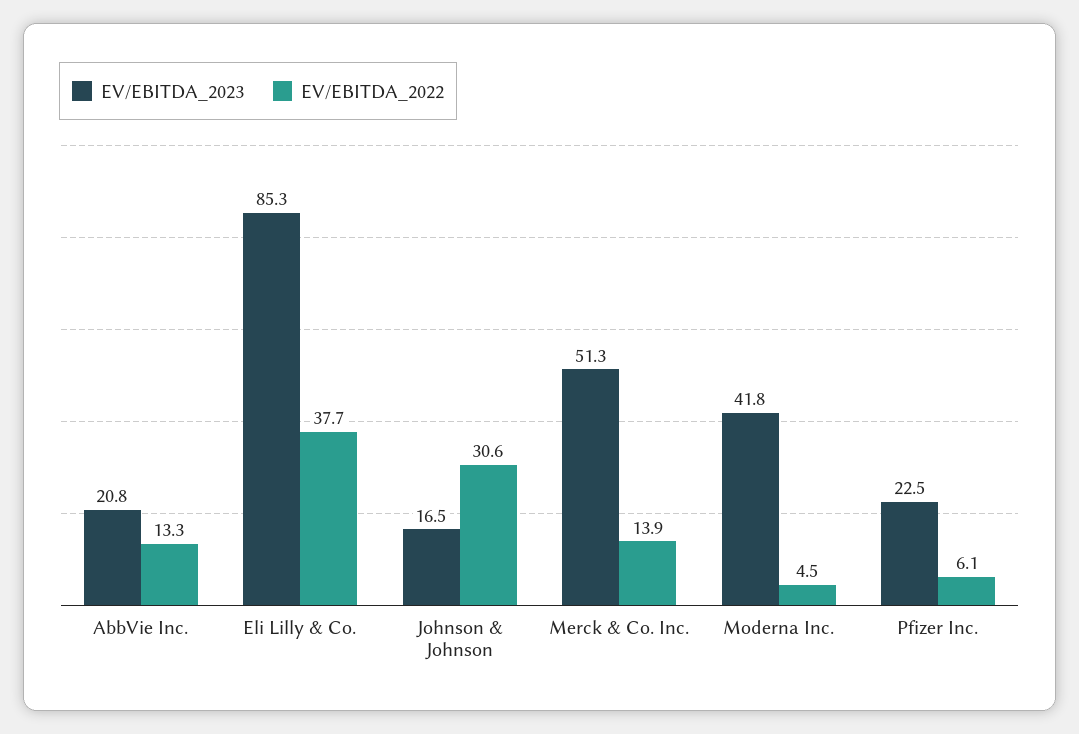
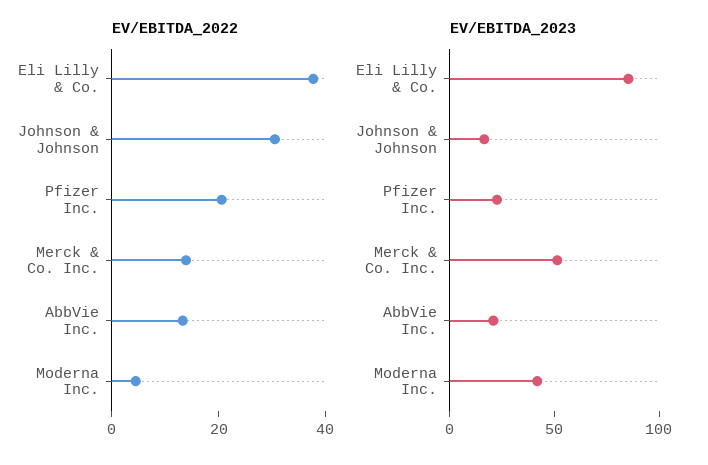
EV/EBITDA_2022, Pfizer Inc.: 6.1 -> 20

